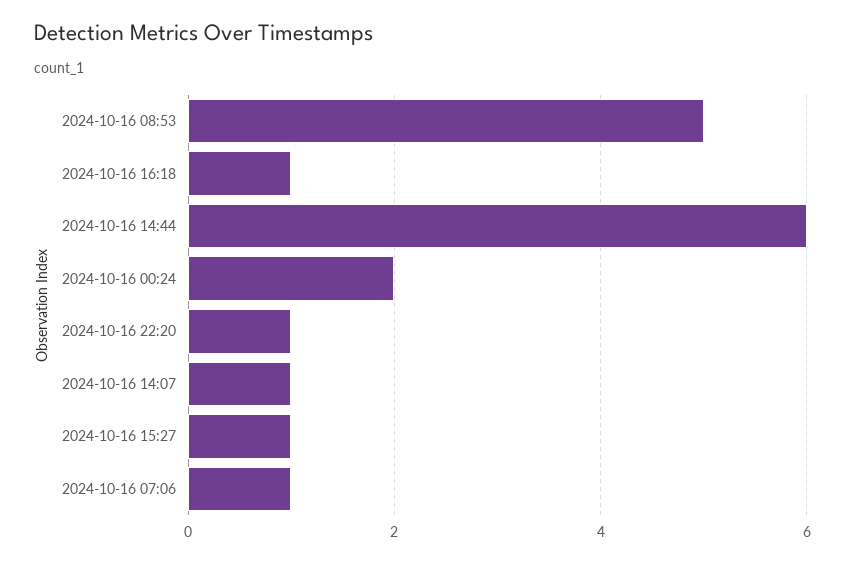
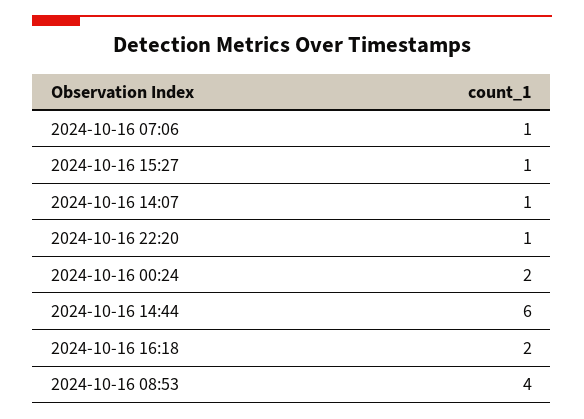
2024-10-16 08:53: 5 -> 4
2024-10-16 16:18: 1 -> 2

